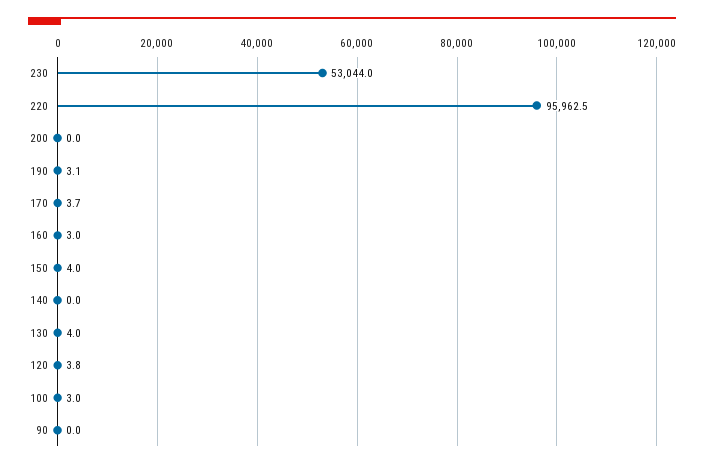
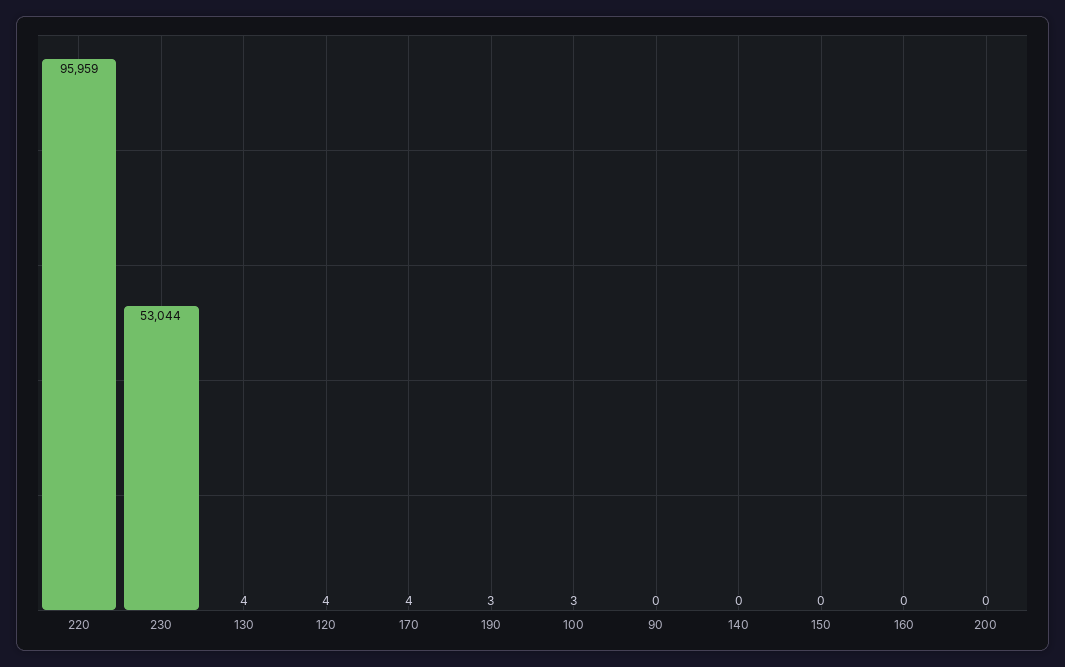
220: 95962.5 -> 95959
160: 3 -> 0
150: 4 -> 0

